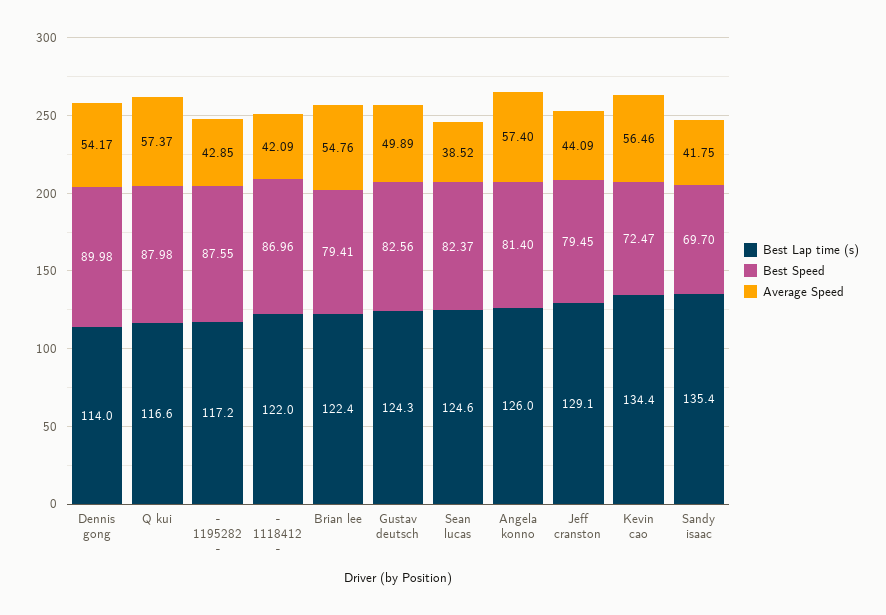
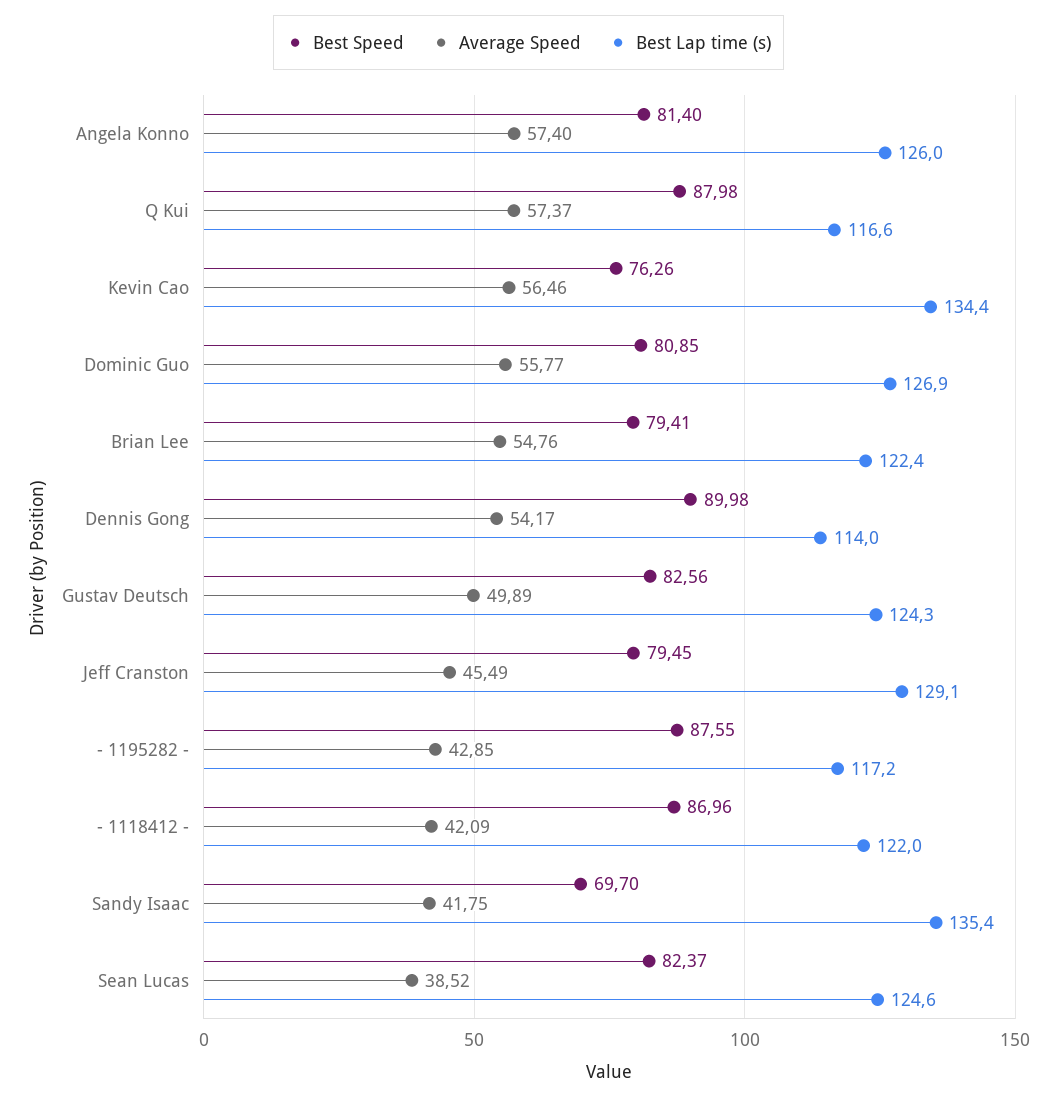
Average Speed, Jeff cranston: 44.09 -> 45.49
Best Speed, Kevin cao: 72.47 -> 76.26
Best Speed, Dominic Guo: none -> 80.85
Average Speed, Dominic Guo: none -> 55.77
Best Lap time (s), Dominic Guo: none -> 126.9

